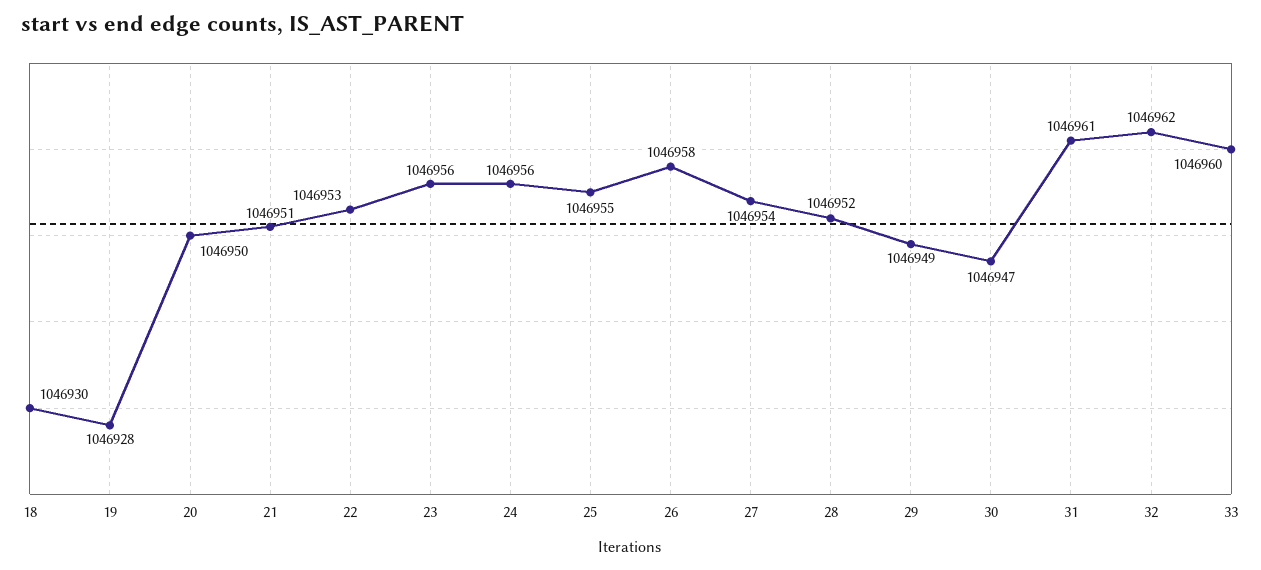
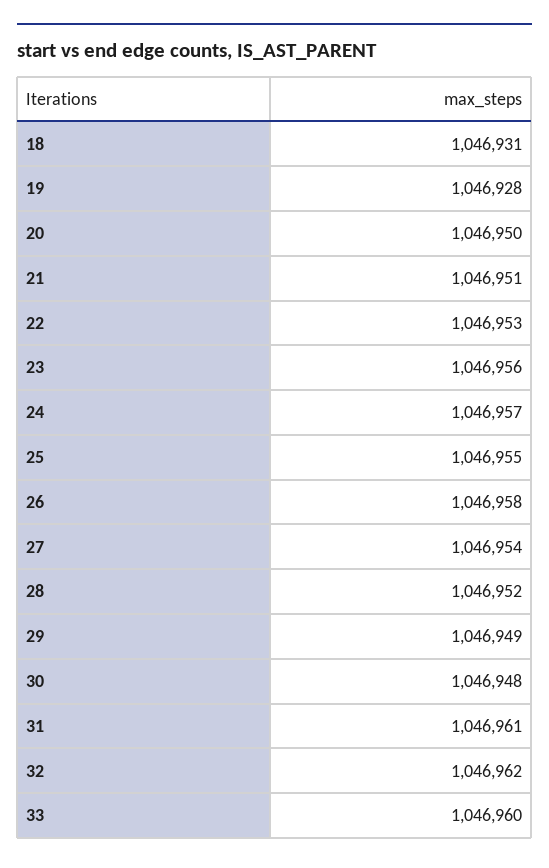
18: 1046930 -> 1046931
24: 1046956 -> 1046957
30: 1046947 -> 1046948

